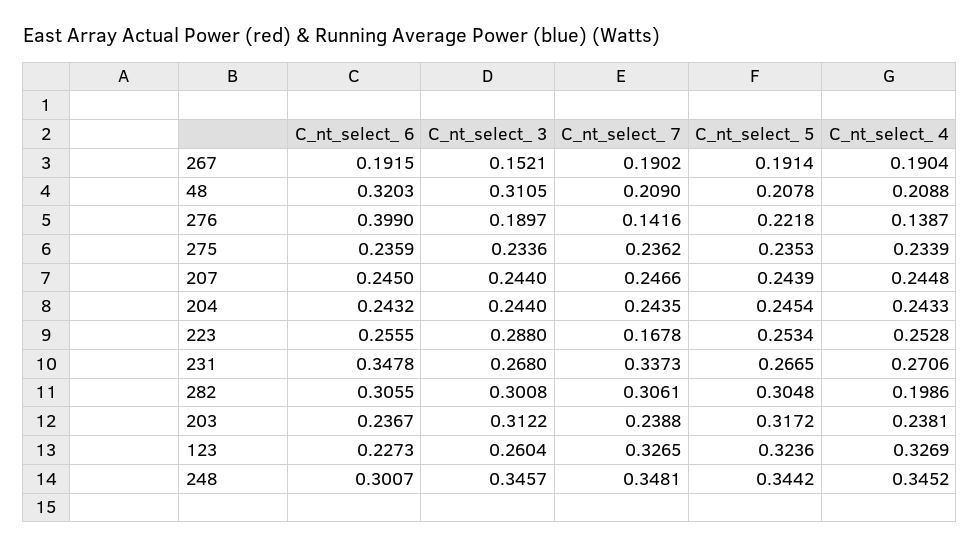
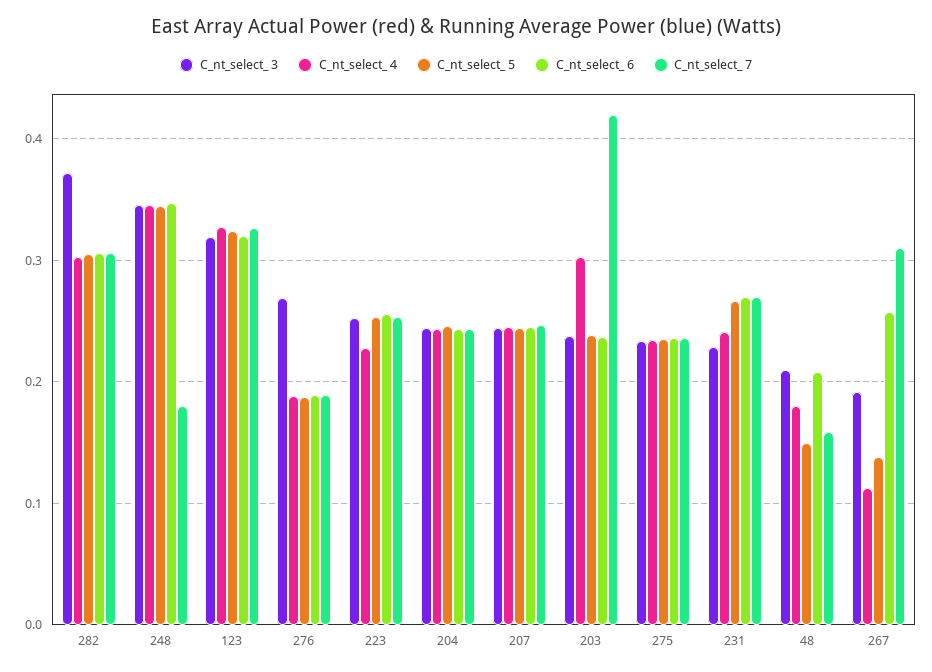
C_nt_select_ 6, 267: 0.1915 -> 0.26
C_nt_select_ 3, 267: 0.1521 -> 0.19
C_nt_select_ 7, 267: 0.1902 -> 0.31
C_nt_select_ 5, 267: 0.1914 -> 0.14
C_nt_select_ 4, 267: 0.1904 -> 0.11
C_nt_select_ 6, 48: 0.3203 -> 0.21
C_nt_select_ 3, 48: 0.3105 -> 0.21
C_nt_select_ 7, 48: 0.209 -> 0.16
C_nt_select_ 5, 48: 0.2078 -> 0.15
C_nt_select_ 4, 48: 0.2088 -> 0.18
C_nt_select_ 6, 276: 0.399 -> 0.19
C_nt_select_ 3, 276: 0.1897 -> 0.27
C_nt_select_ 7, 276: 0.1416 -> 0.19
C_nt_select_ 5, 276: 0.2218 -> 0.19
C_nt_select_ 4, 276: 0.1387 -> 0.19
C_nt_select_ 3, 223: 0.288 -> 0.25
C_nt_select_ 7, 223: 0.1678 -> 0.25
C_nt_select_ 4, 223: 0.2528 -> 0.23
C_nt_select_ 6, 231: 0.3478 -> 0.27
C_nt_select_ 3, 231: 0.268 -> 0.23
C_nt_select_ 7, 231: 0.3373 -> 0.27
C_nt_select_ 4, 231: 0.2706 -> 0.24
C_nt_select_ 3, 282: 0.3008 -> 0.37
C_nt_select_ 4, 282: 0.1986 -> 0.3
C_nt_select_ 3, 203: 0.3122 -> 0.24
C_nt_select_ 7, 203: 0.2388 -> 0.42
C_nt_select_ 5, 203: 0.3172 -> 0.24
C_nt_select_ 4, 203: 0.2381 -> 0.3
C_nt_select_ 6, 123: 0.2273 -> 0.32
C_nt_select_ 3, 123: 0.2604 -> 0.32
C_nt_select_ 6, 248: 0.3007 -> 0.35
C_nt_select_ 7, 248: 0.3481 -> 0.18

